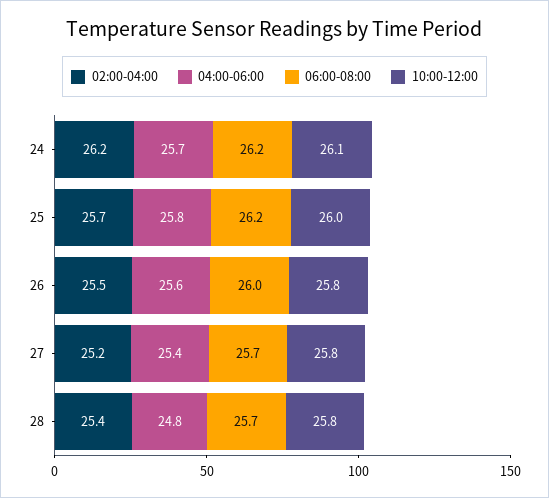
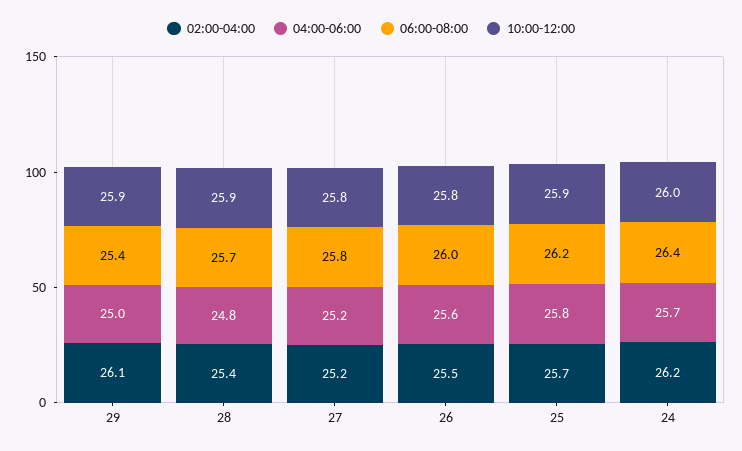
06:00-08:00, 24: 26.2 -> 26.4
10:00-12:00, 24: 26.1 -> 26
10:00-12:00, 25: 26 -> 25.9
04:00-06:00, 27: 25.4 -> 25.2
06:00-08:00, 27: 25.7 -> 25.8
10:00-12:00, 28: 25.8 -> 25.9
02:00-04:00, 29: none -> 26.1
04:00-06:00, 29: none -> 25
06:00-08:00, 29: none -> 25.4
10:00-12:00, 29: none -> 25.9

